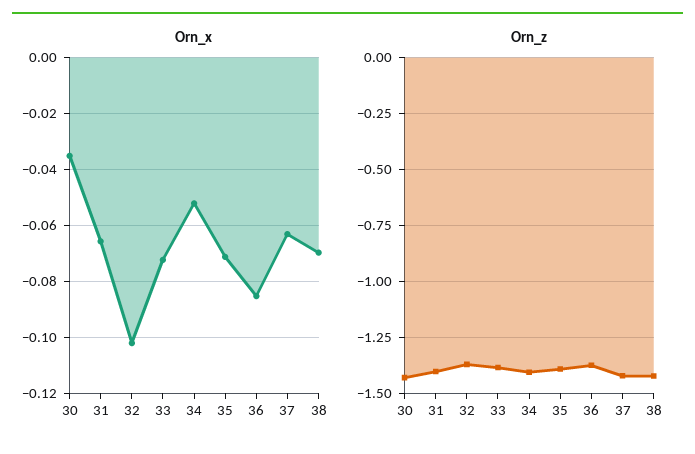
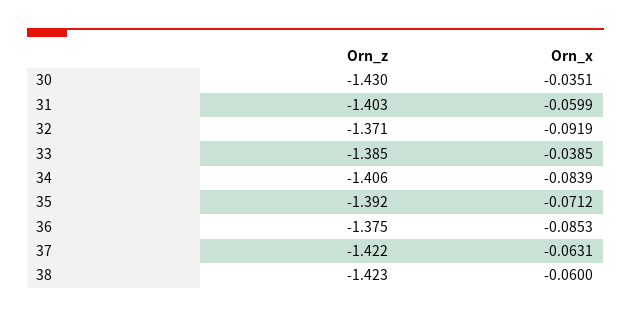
Orn_x, 31: -0.065 -> -0.0599
Orn_x, 32: -0.1025 -> -0.0919
Orn_x, 33: -0.0725 -> -0.0385
Orn_x, 34: -0.0525 -> -0.0839
Orn_x, 38: -0.07 -> -0.06

